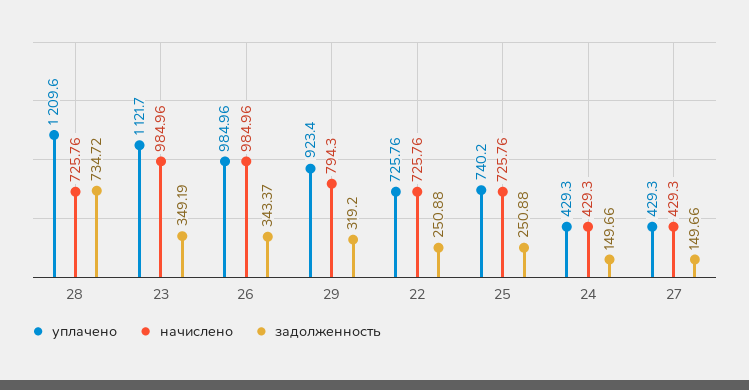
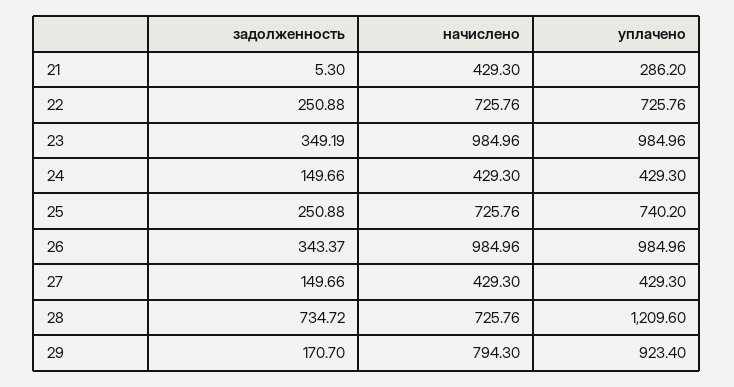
уплачено, 23: 1121.7 -> 984.96
задолженность, 29: 319.2 -> 170.7
задолженность, 21: none -> 5.3
начислено, 21: none -> 429.3
уплачено, 21: none -> 286.2

